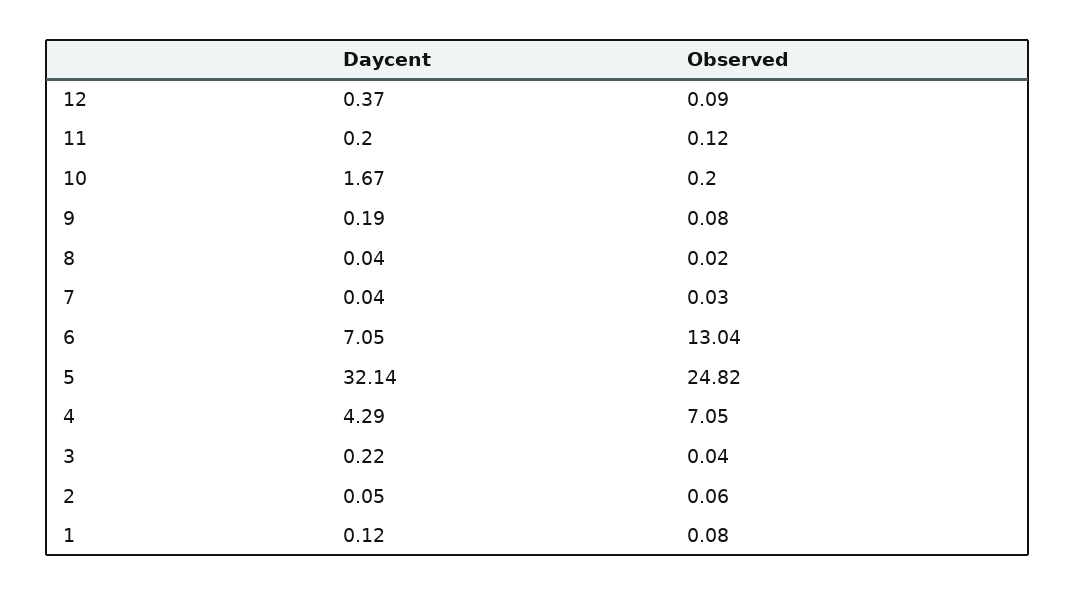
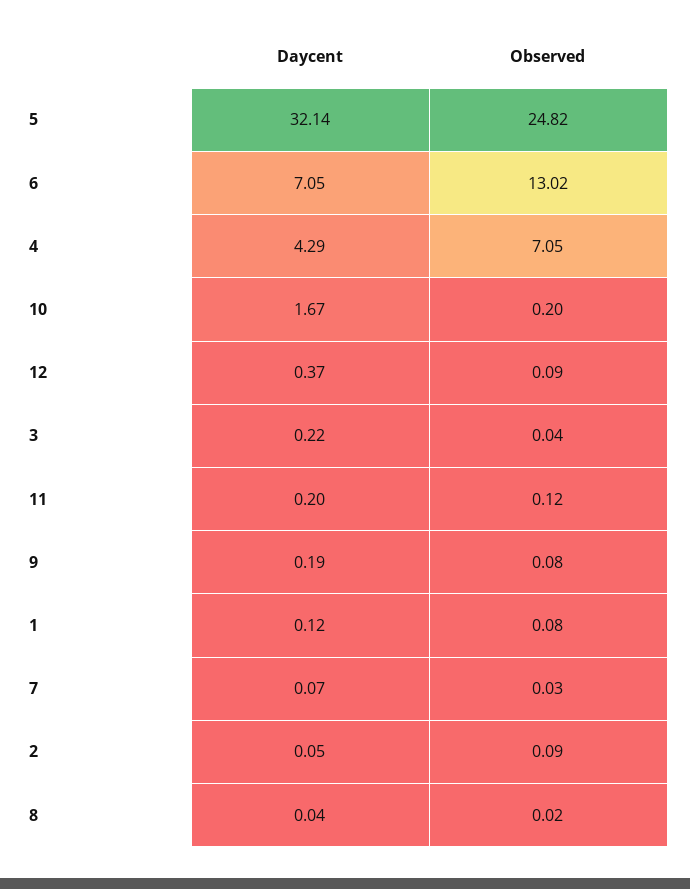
Daycent, 7: 0.04 -> 0.07
Observed, 6: 13.04 -> 13.02
Observed, 2: 0.06 -> 0.09

